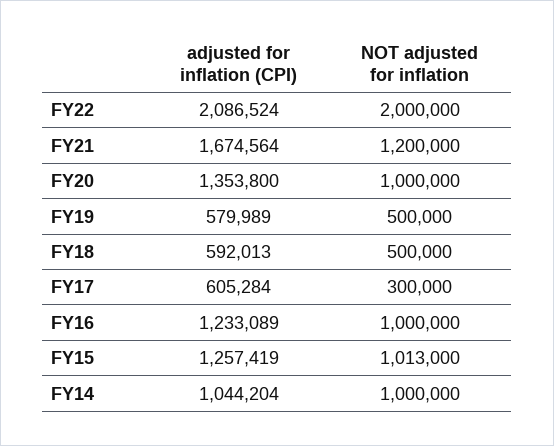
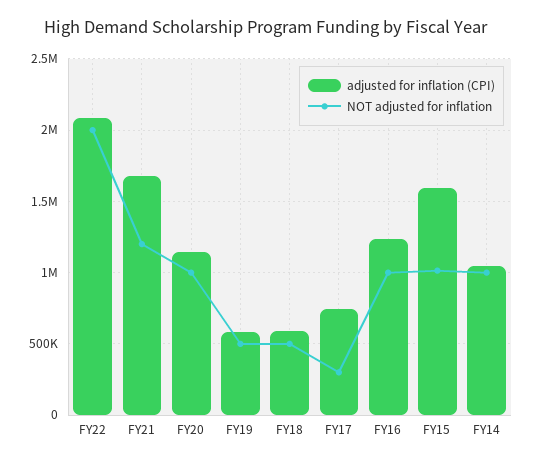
adjusted for inflation (CPI), FY20: 1353800 -> 1150000
adjusted for inflation (CPI), FY17: 605284 -> 750000
adjusted for inflation (CPI), FY15: 1257419 -> 1600000

